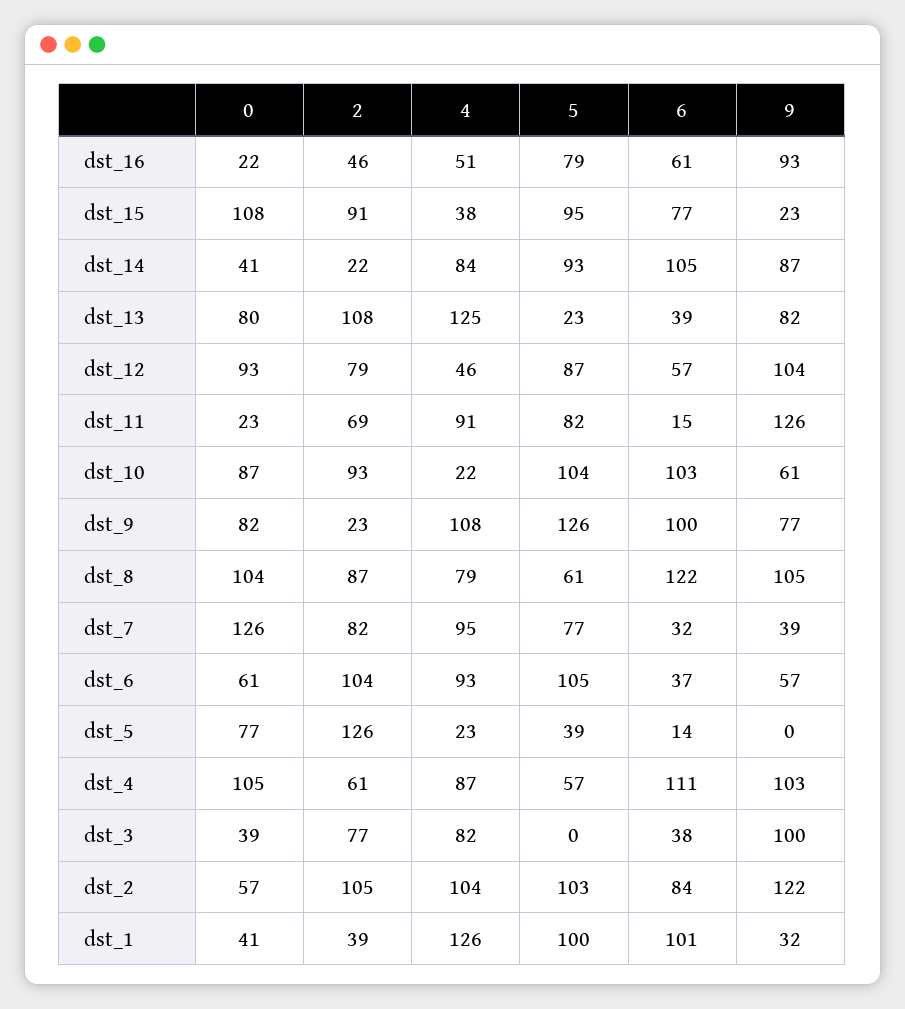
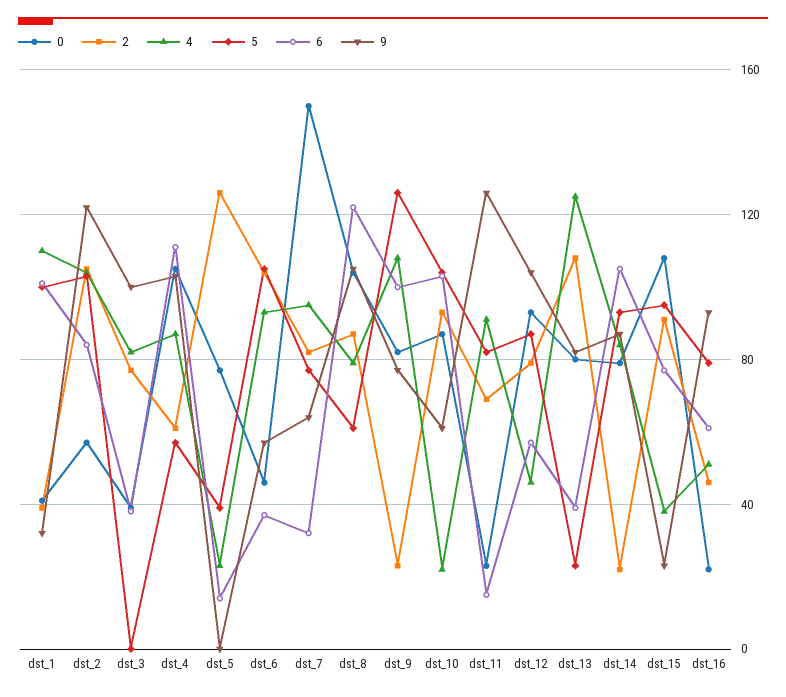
0, dst_14: 41 -> 80
0, dst_7: 126 -> 150
9, dst_7: 39 -> 65
0, dst_6: 61 -> 45
4, dst_1: 126 -> 110

